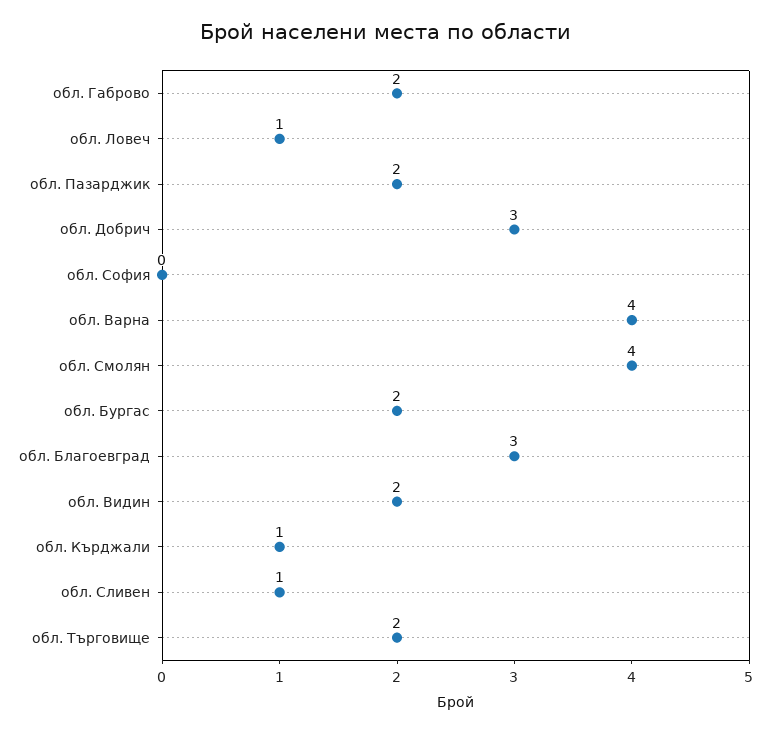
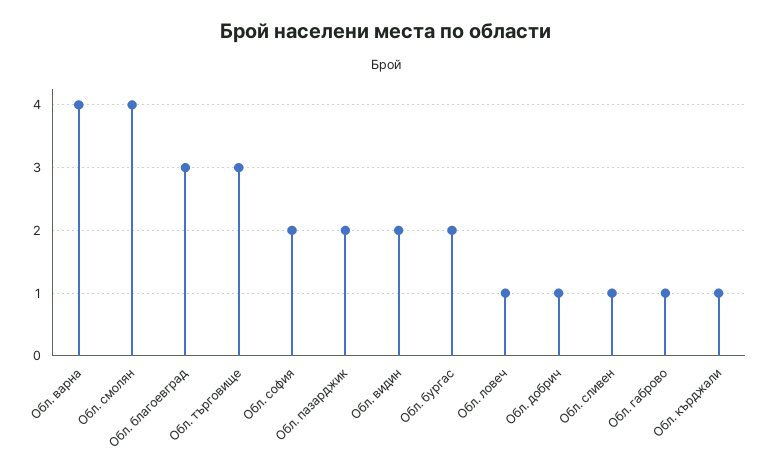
обл. Габрово: 2 -> 1
обл. Добрич: 3 -> 1
обл. София: 0 -> 2
обл. Търговище: 2 -> 3

